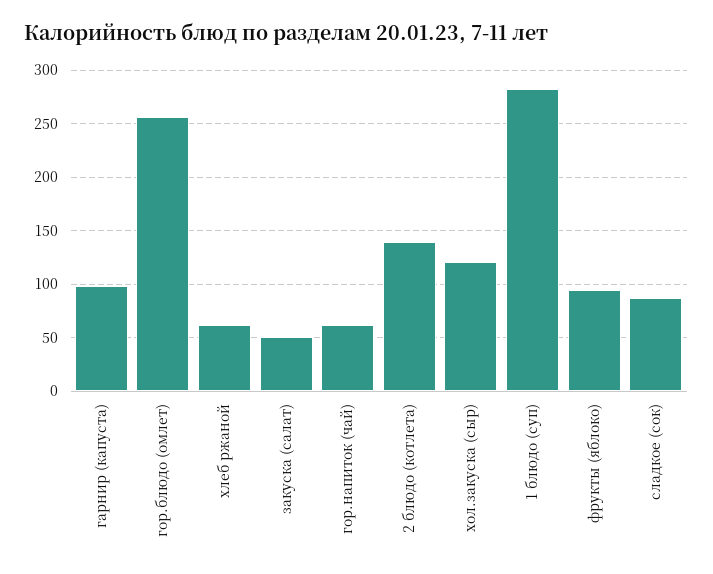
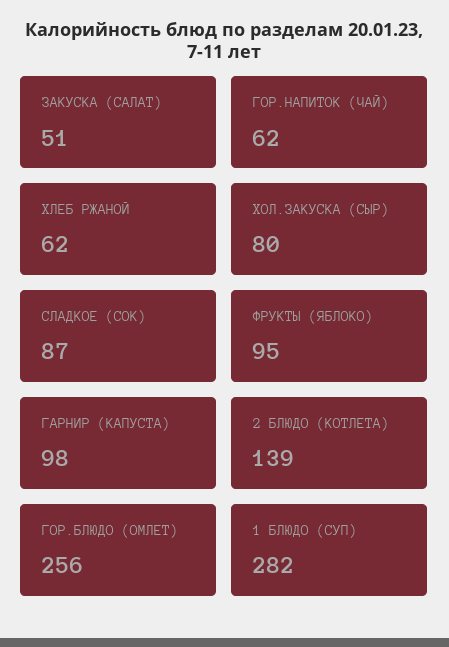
хол.закуска (сыр): 120 -> 80

